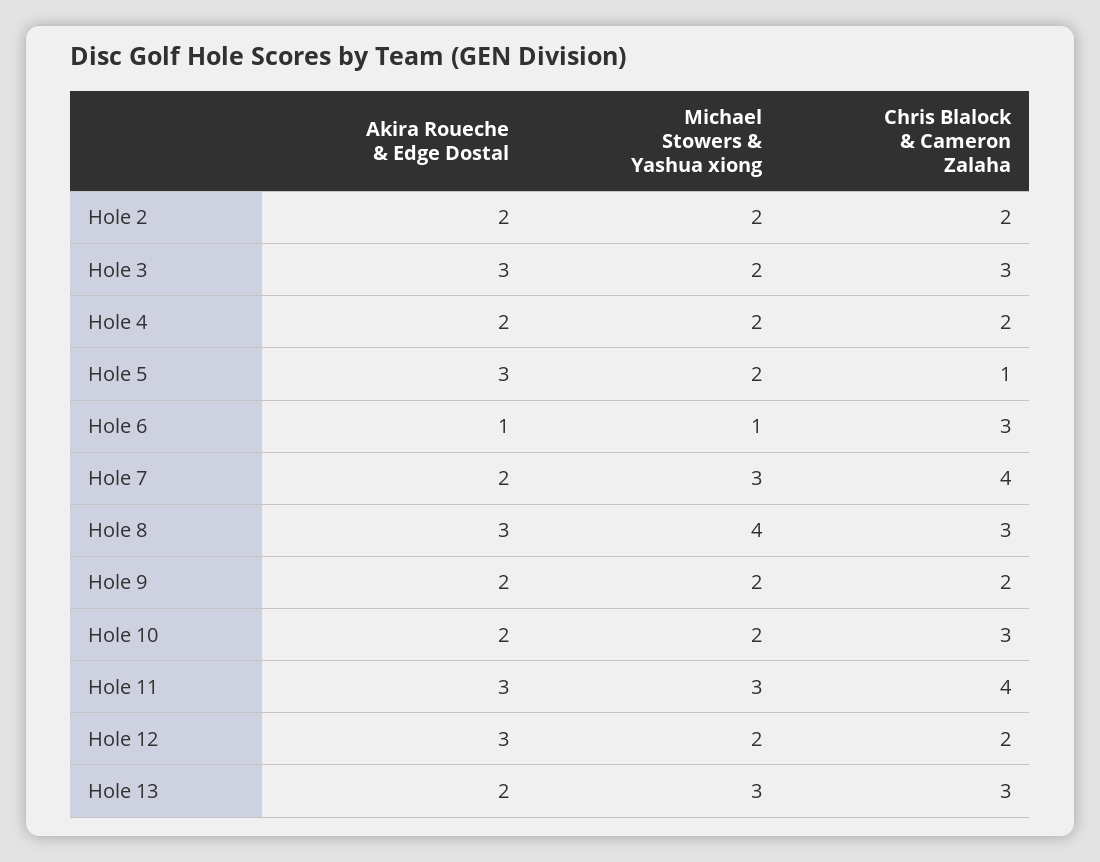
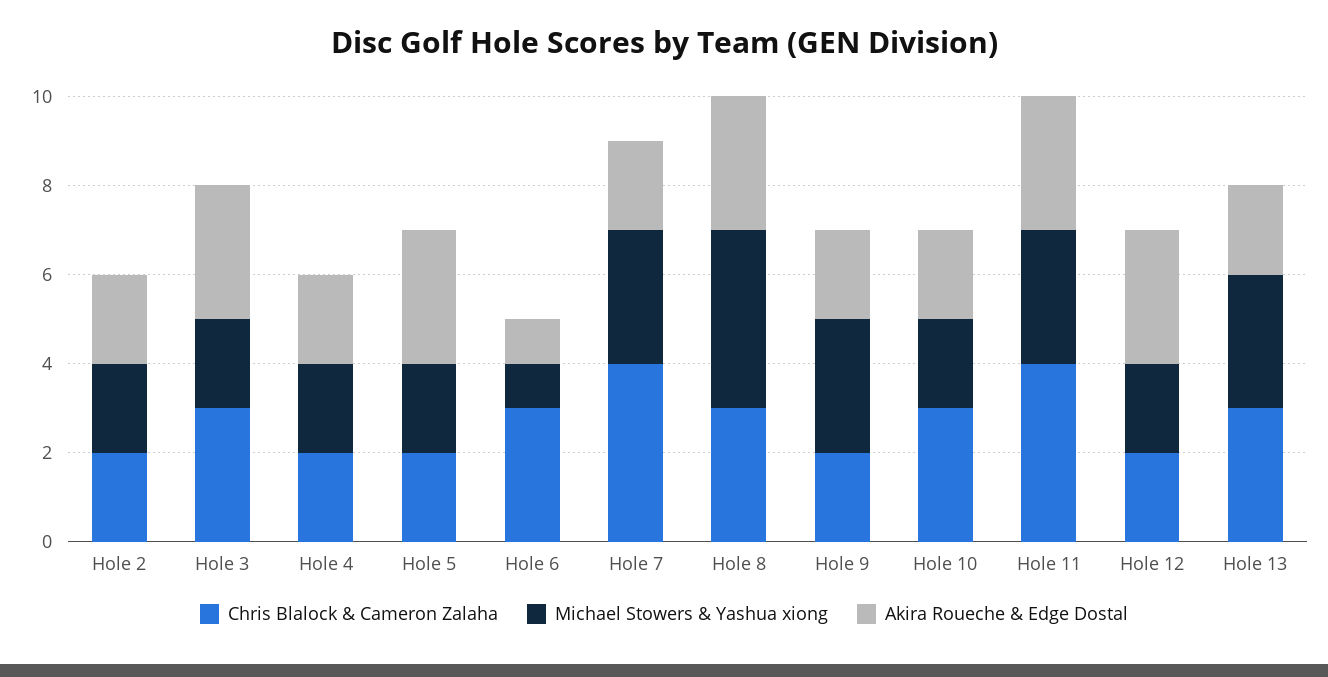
Chris Blalock & Cameron Zalaha, Hole 5: 1 -> 2
Michael Stowers & Yashua xiong, Hole 9: 2 -> 3

